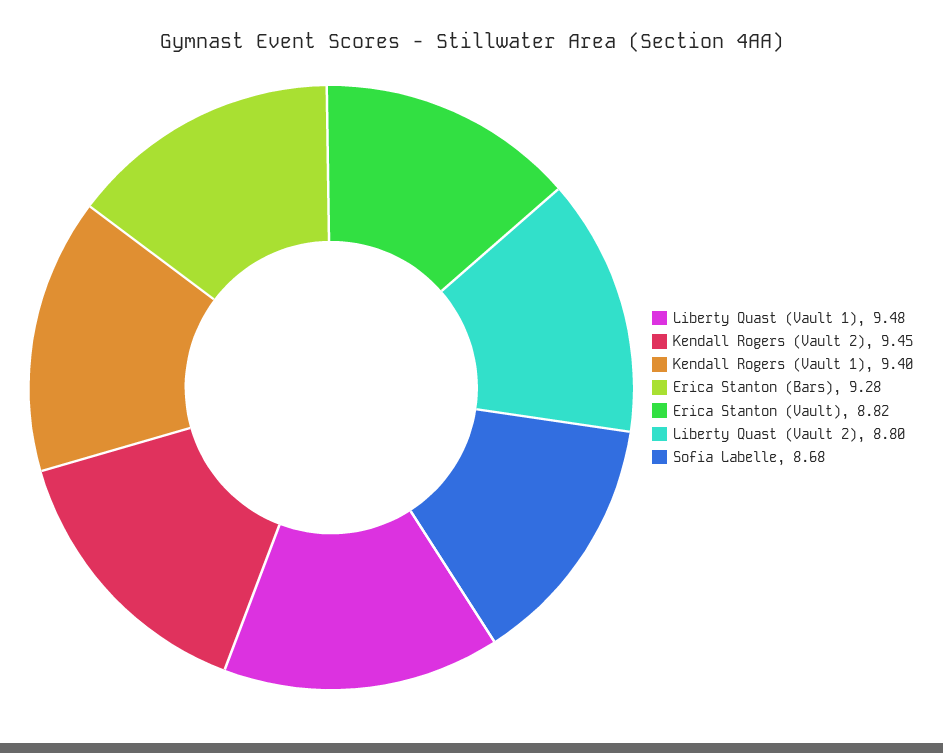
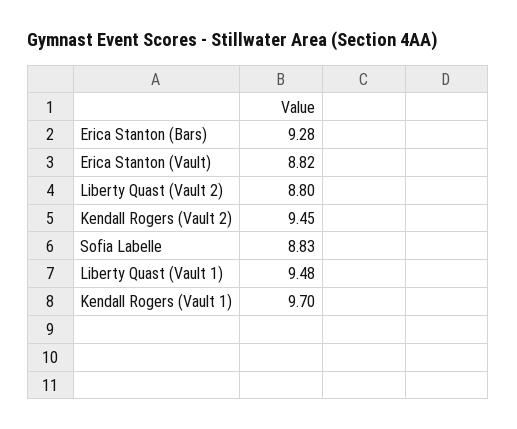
Kendall Rogers (Vault 1): 9.4 -> 9.7
Sofia Labelle: 8.68 -> 8.83

